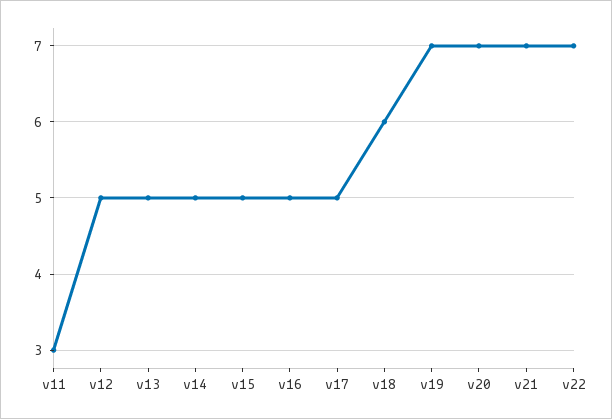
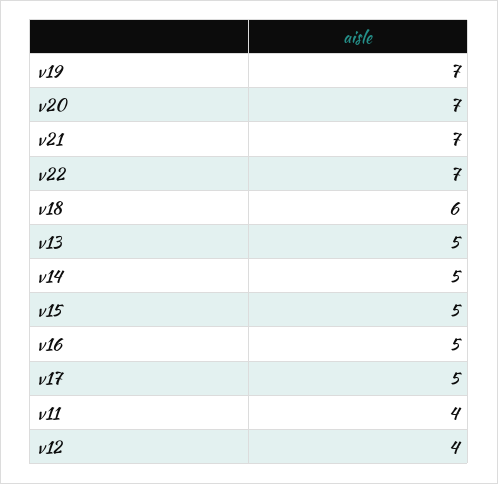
v11: 3 -> 4
v12: 5 -> 4

